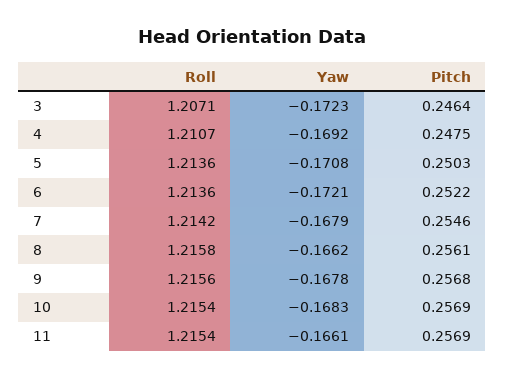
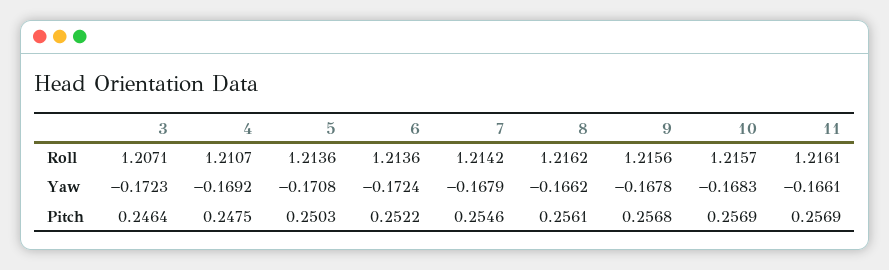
Yaw, 6: -0.1721 -> -0.1724
Roll, 8: 1.2158 -> 1.2162
Roll, 10: 1.2154 -> 1.2157
Roll, 11: 1.2154 -> 1.2161

